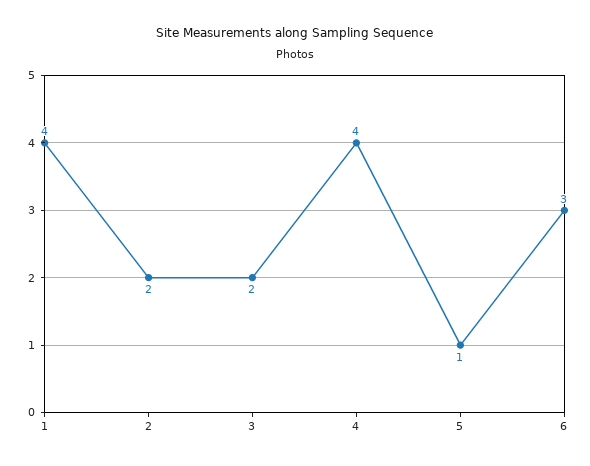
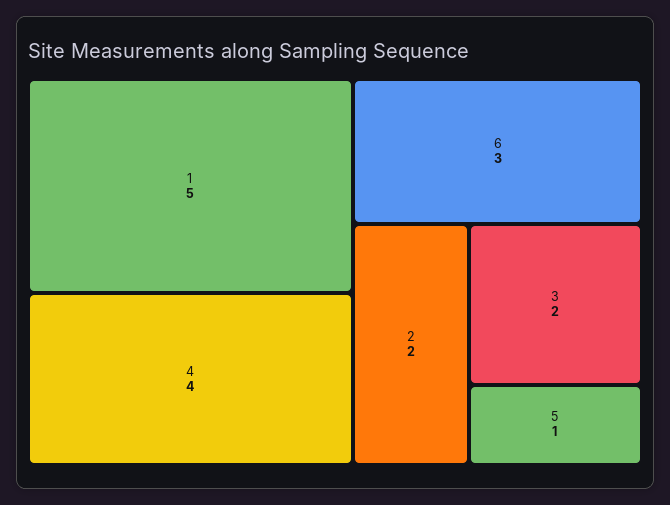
1: 4 -> 5

